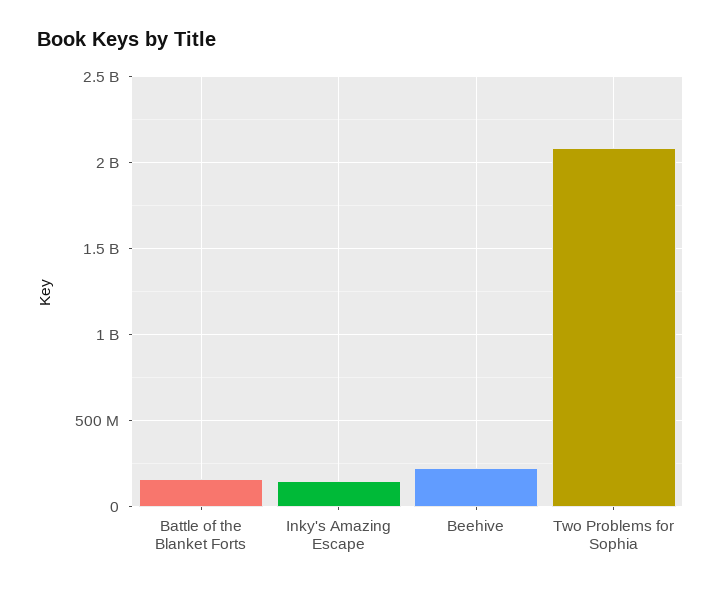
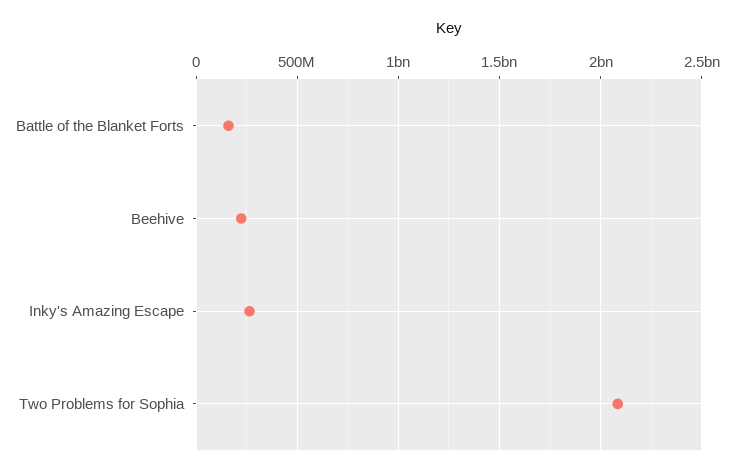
Inky's Amazing Escape: 150000000 -> 250000000

